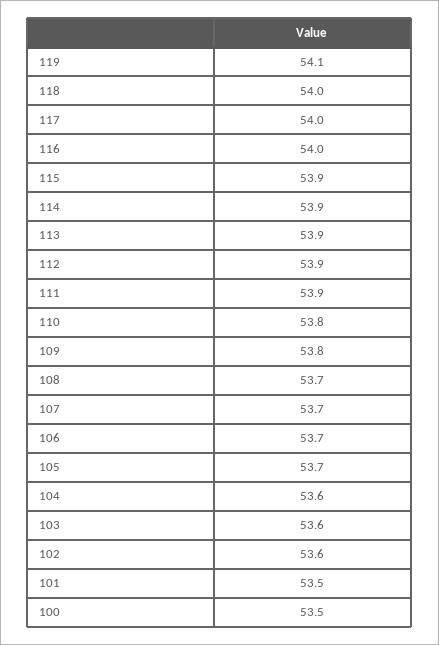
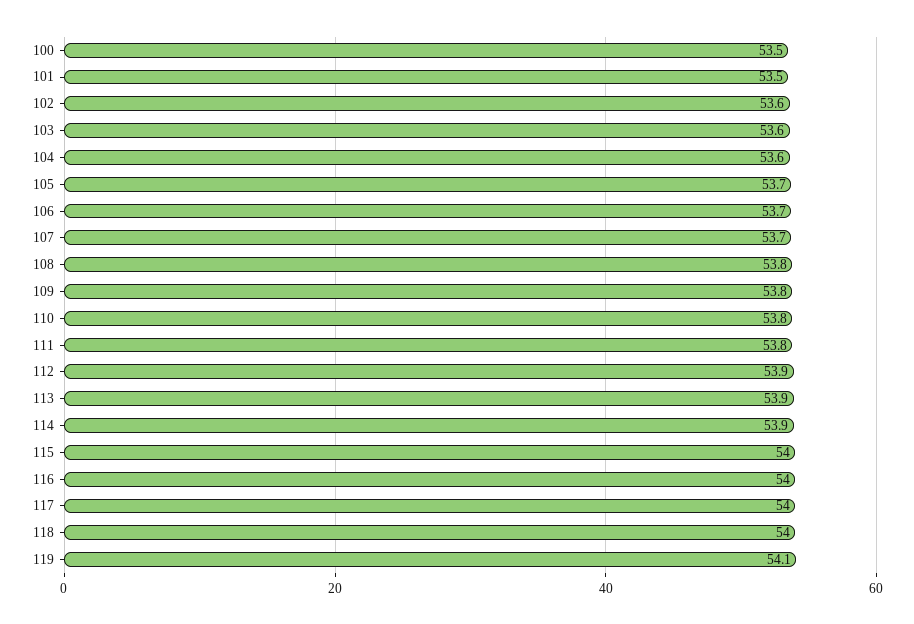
115: 53.9 -> 54
111: 53.9 -> 53.8
108: 53.7 -> 53.8

